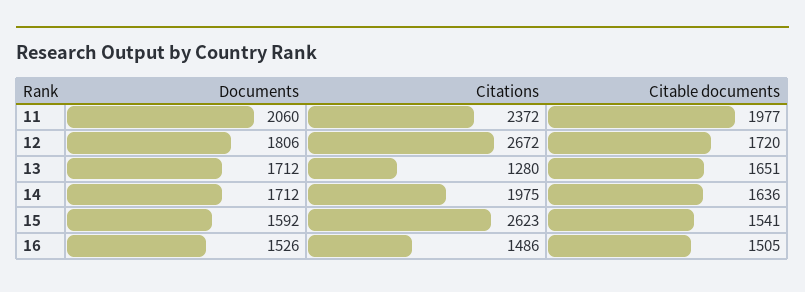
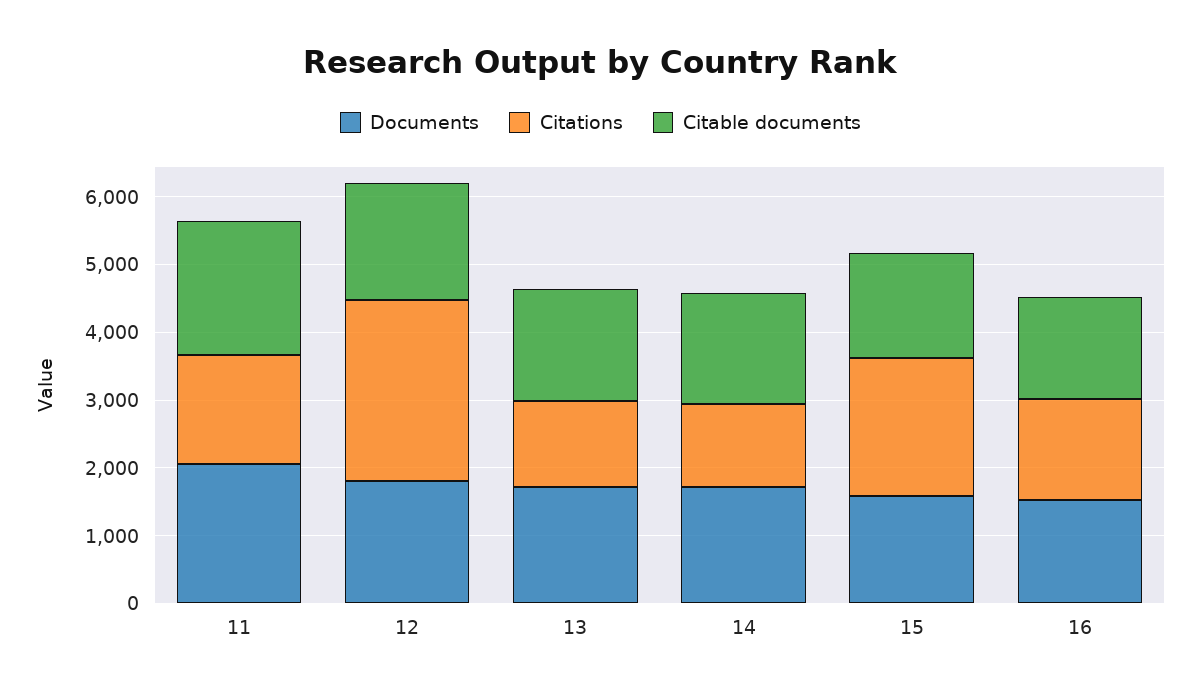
Citations, 11: 2372 -> 1600
Citations, 14: 1975 -> 1200
Citations, 15: 2623 -> 2000

